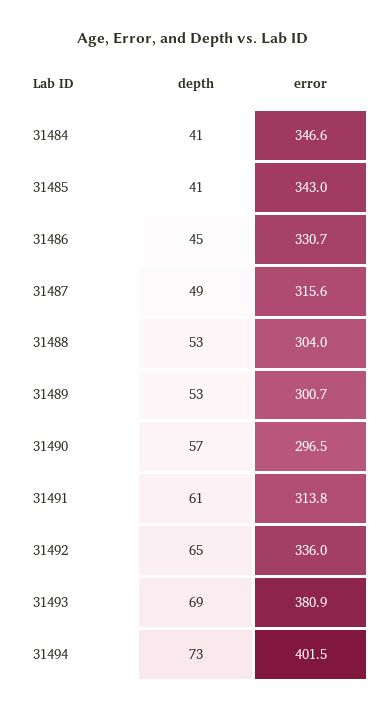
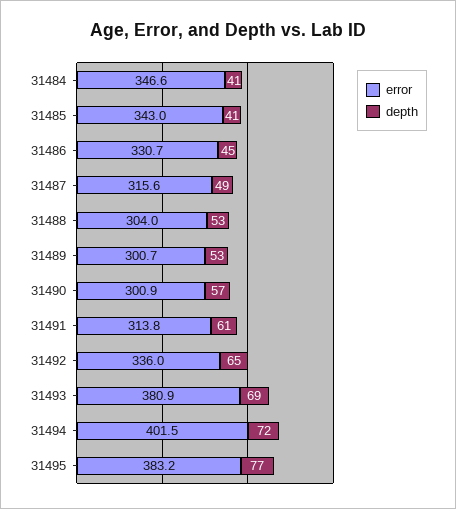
error, 31490: 296.5 -> 300.9
depth, 31494: 73 -> 72
error, 31495: none -> 383.2
depth, 31495: none -> 77

